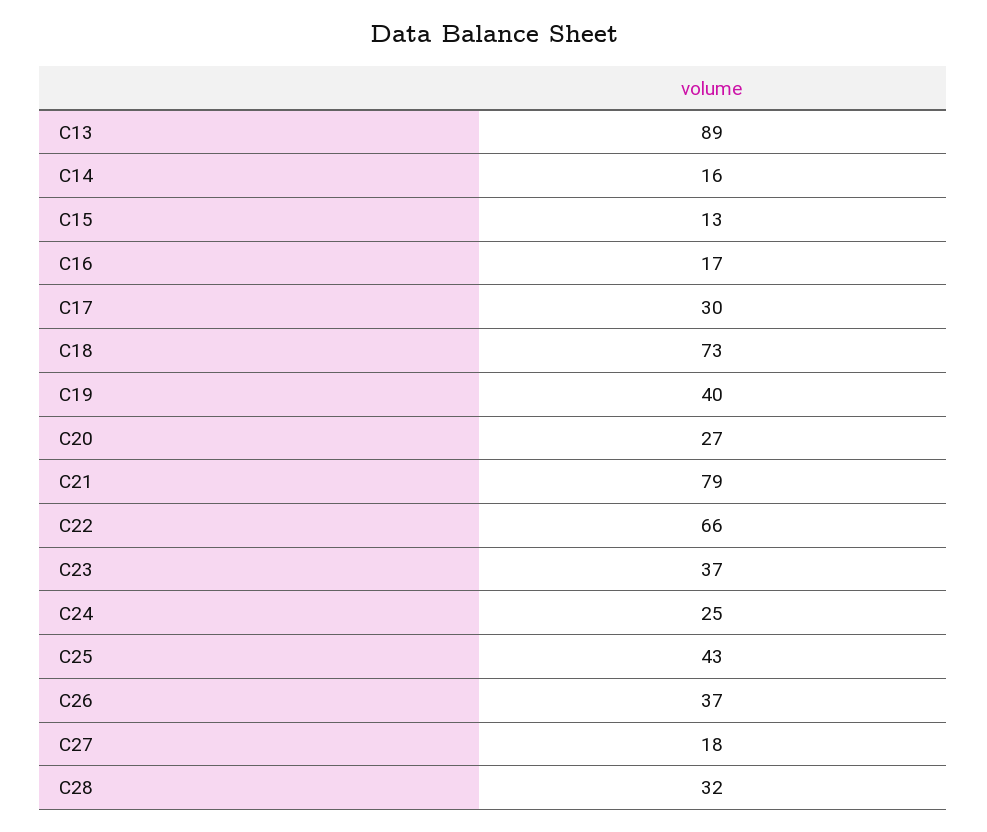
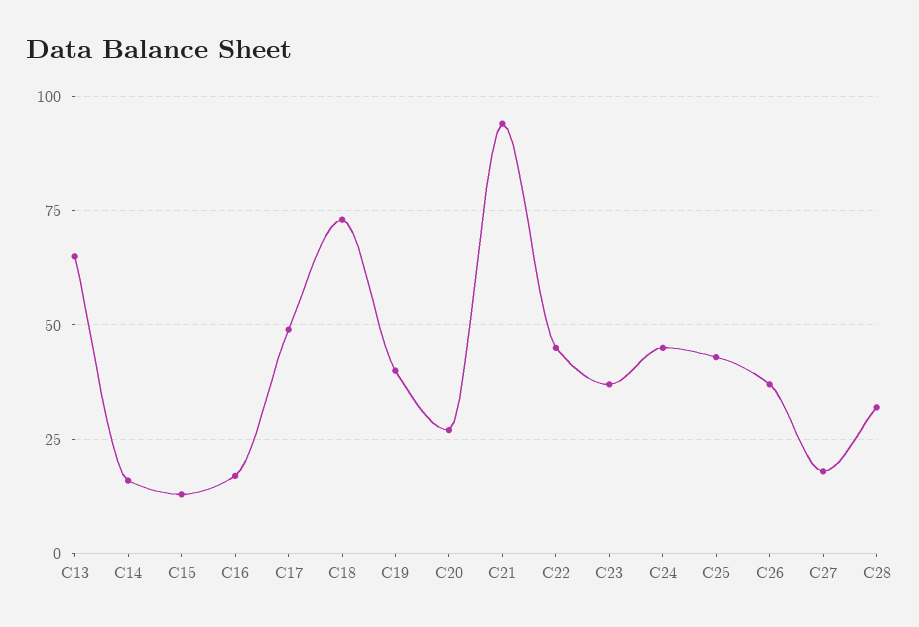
C13: 89 -> 65
C17: 30 -> 50
C21: 79 -> 95
C22: 66 -> 45
C24: 25 -> 45

